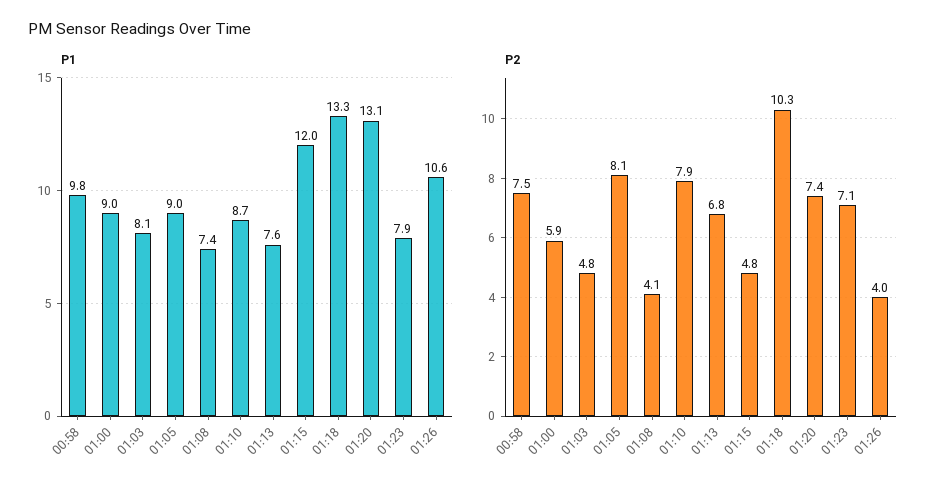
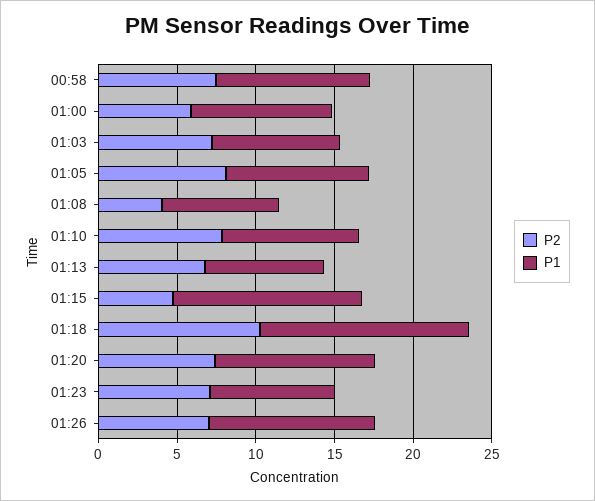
P1, 01:20: 13.1 -> 10
P2, 01:03: 4.8 -> 7
P2, 01:26: 4 -> 7

